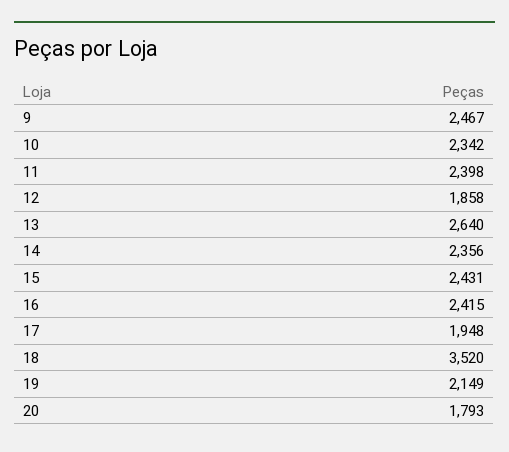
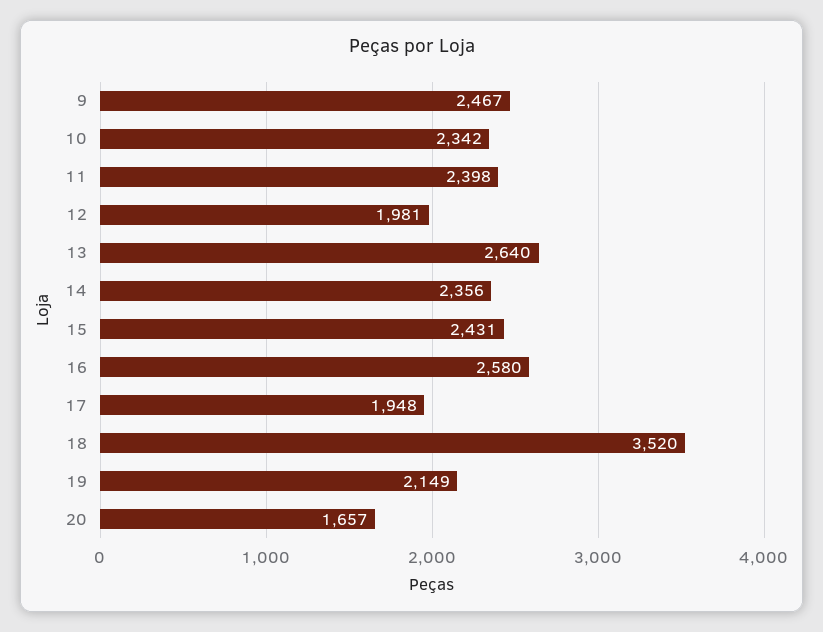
12: 1858 -> 1981
16: 2415 -> 2580
20: 1793 -> 1657

